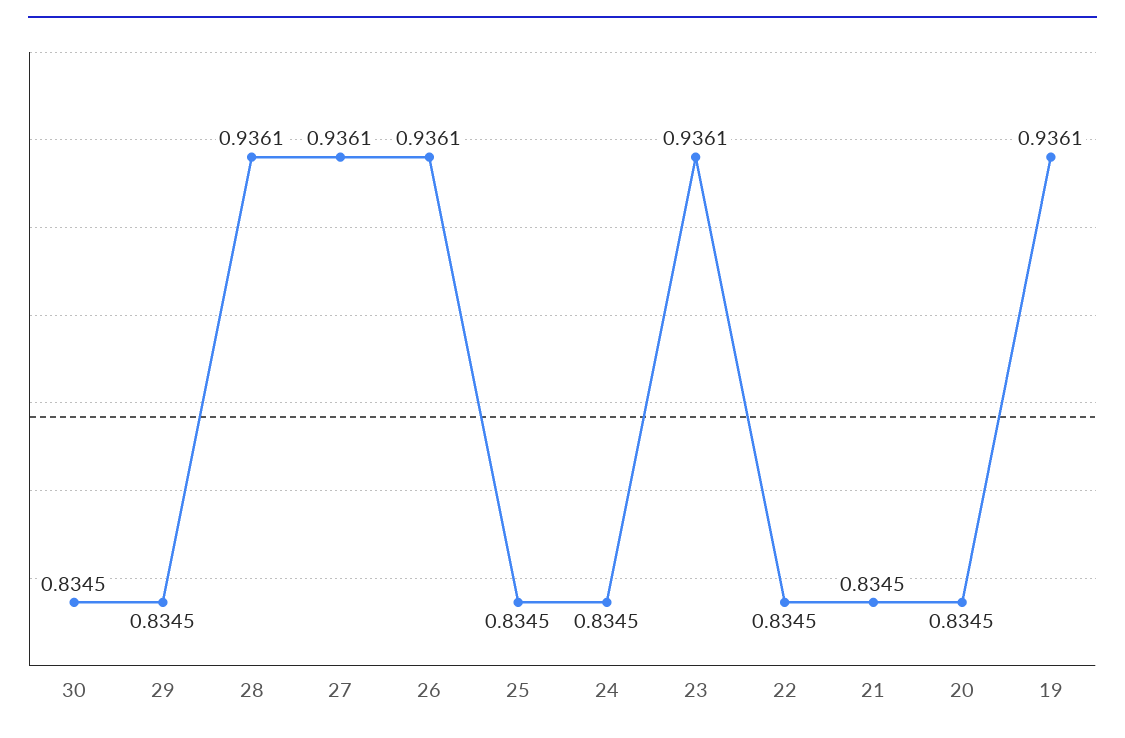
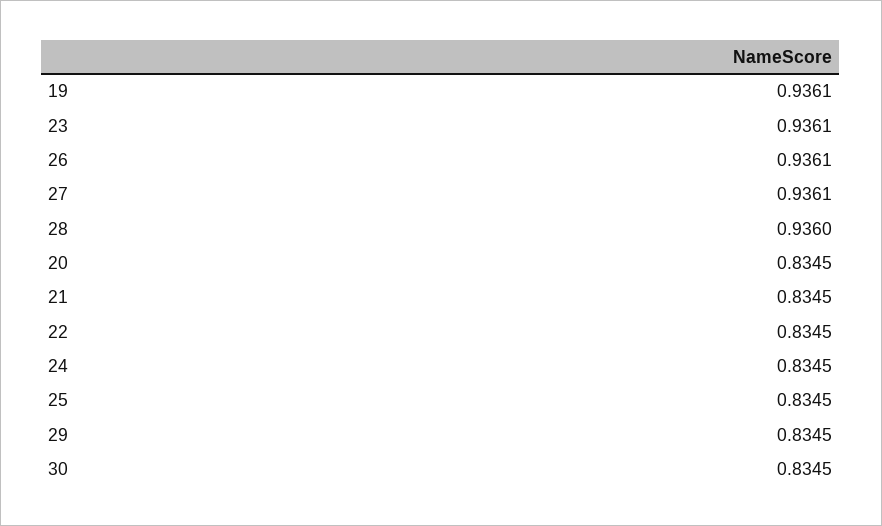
28: 0.9361 -> 0.936

